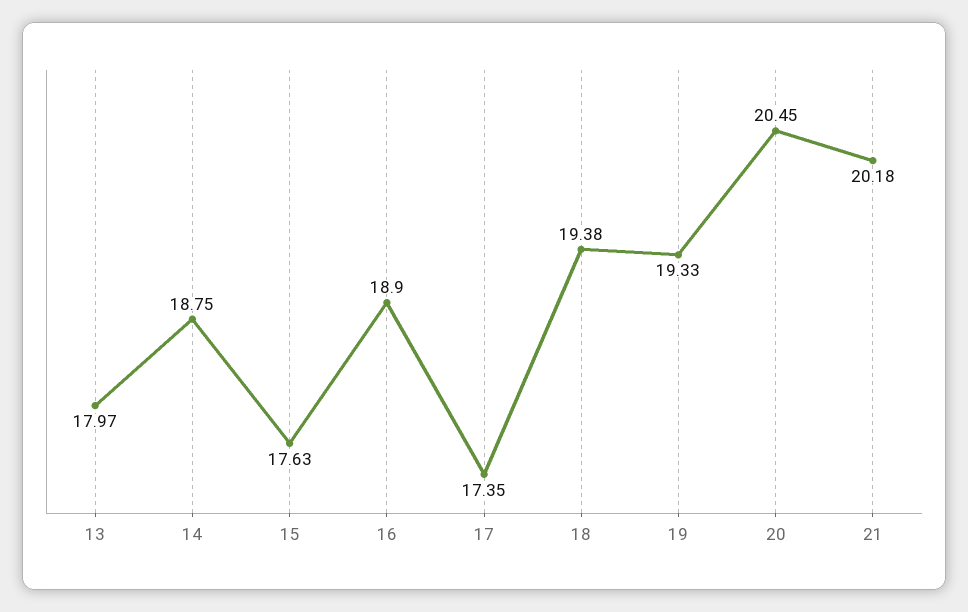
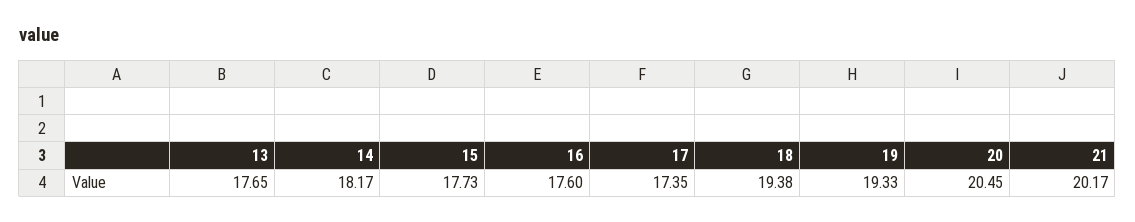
13: 17.97 -> 17.65
14: 18.75 -> 18.17
15: 17.63 -> 17.73
16: 18.9 -> 17.6
21: 20.18 -> 20.17

